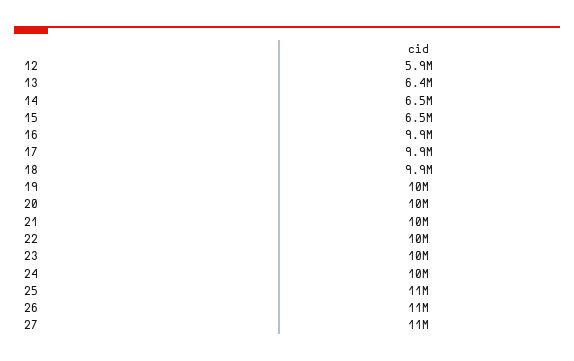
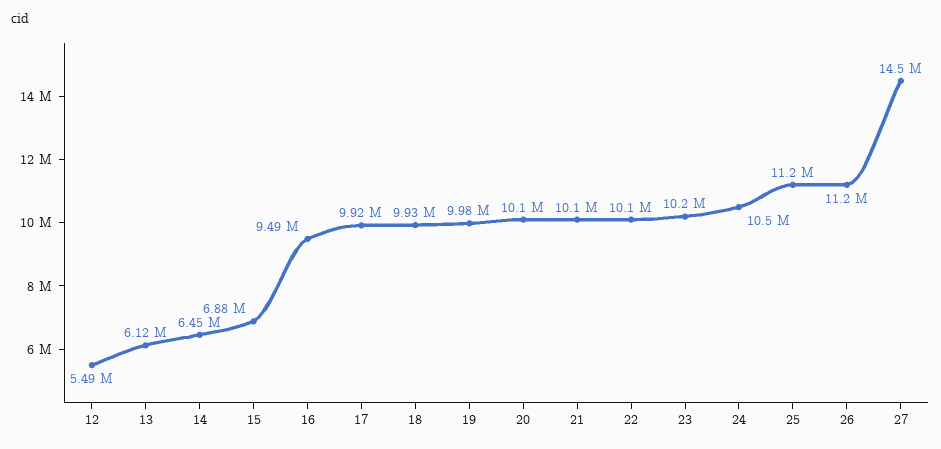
12: 5900000 -> 5490000
13: 6400000 -> 6120000
15: 6500000 -> 6880000
16: 9900000 -> 9490000
27: 11000000 -> 14500000

